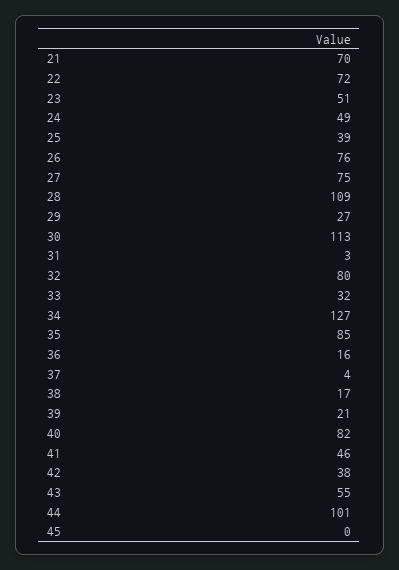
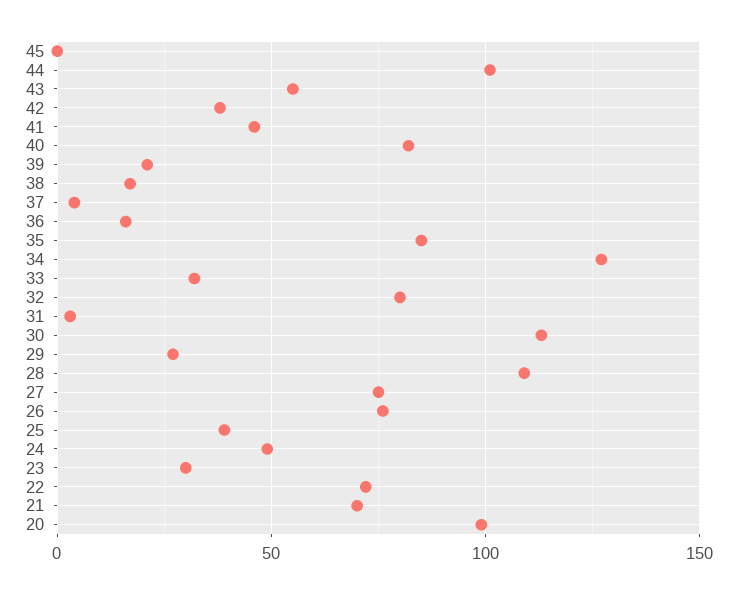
23: 51 -> 30
20: none -> 100

